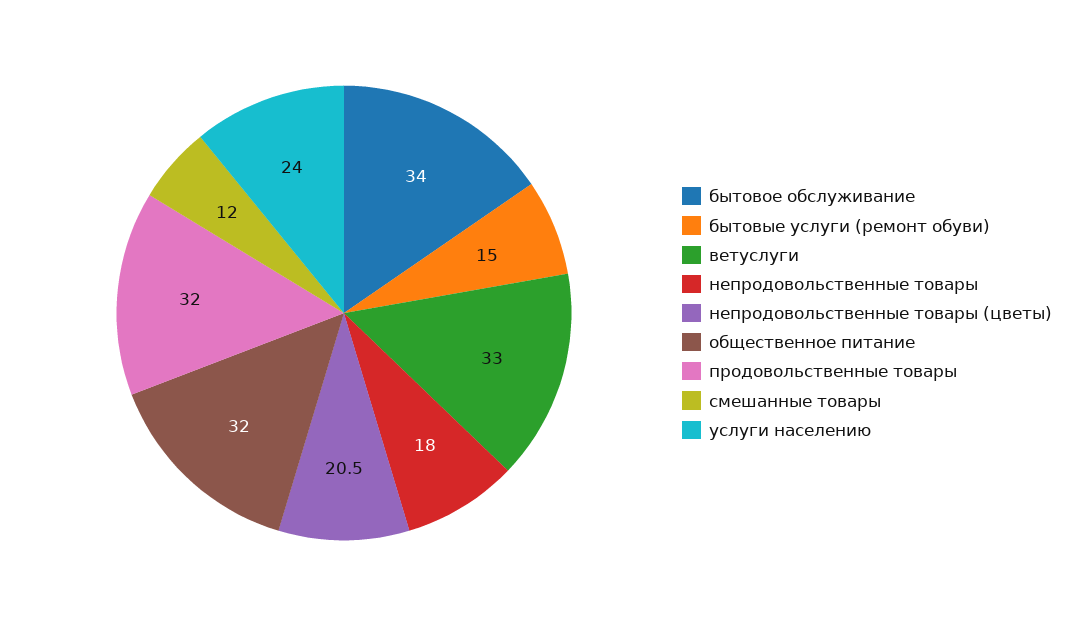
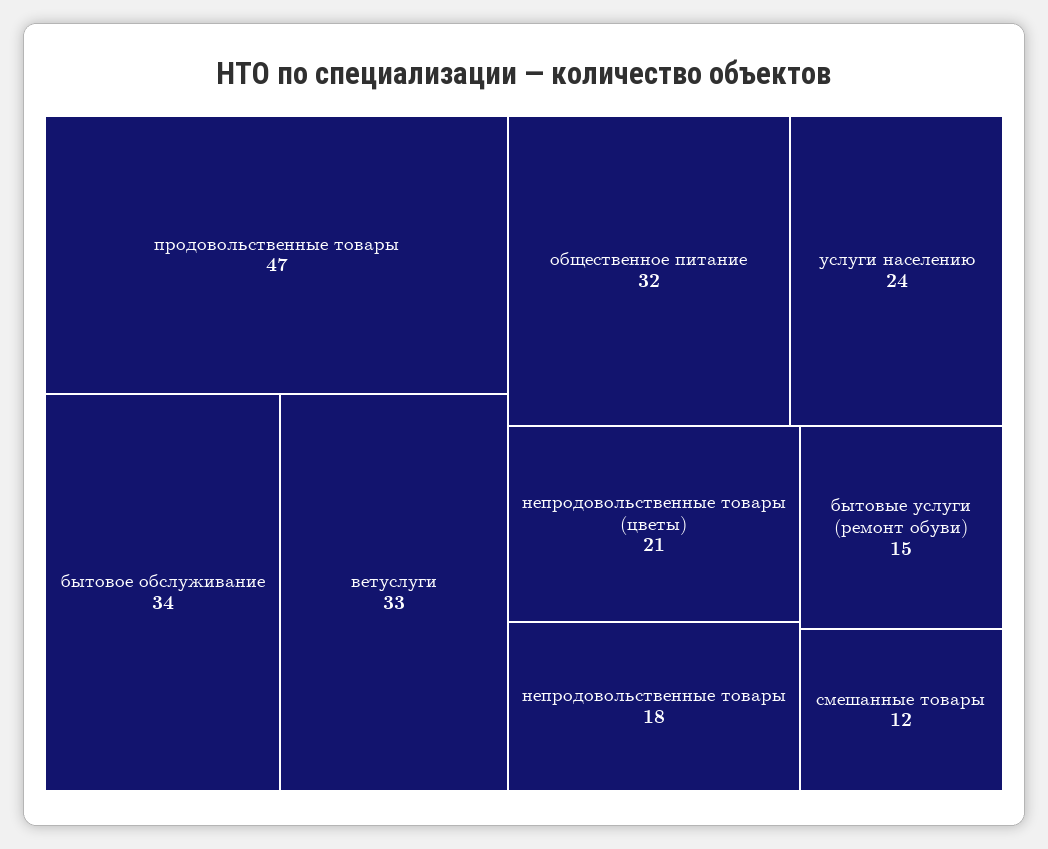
продовольственные товары: 32 -> 47

